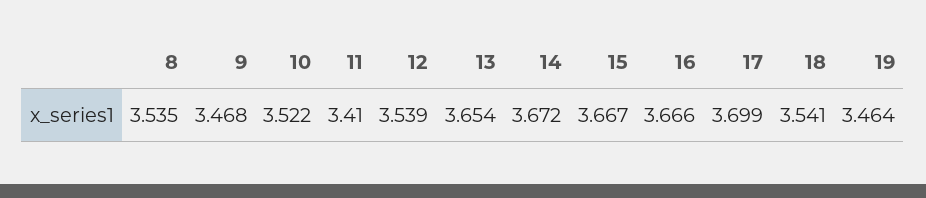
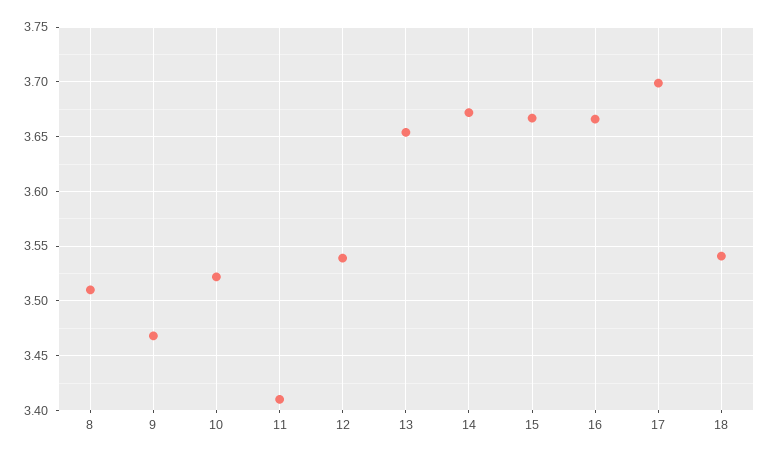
8: 3.535 -> 3.51
19: 3.464 -> none

